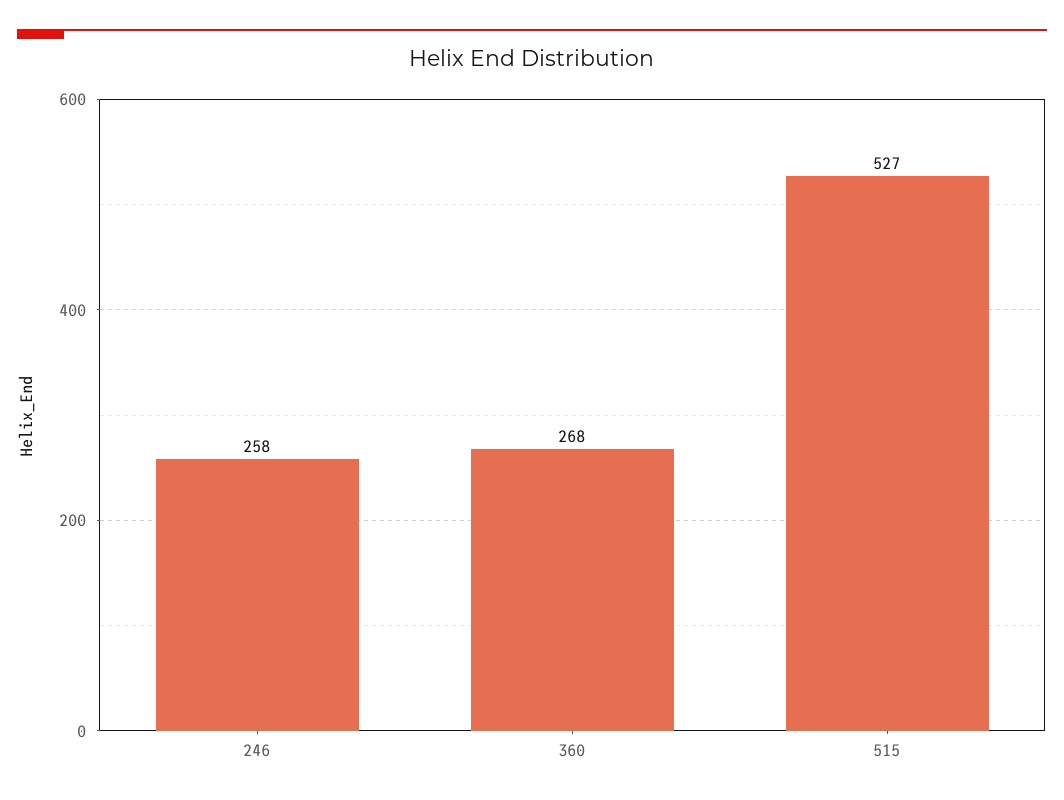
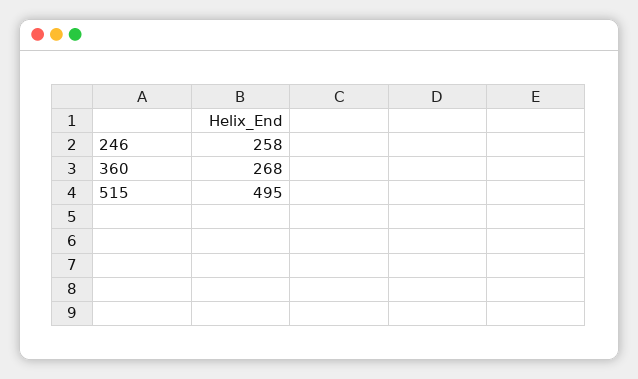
515: 527 -> 495

